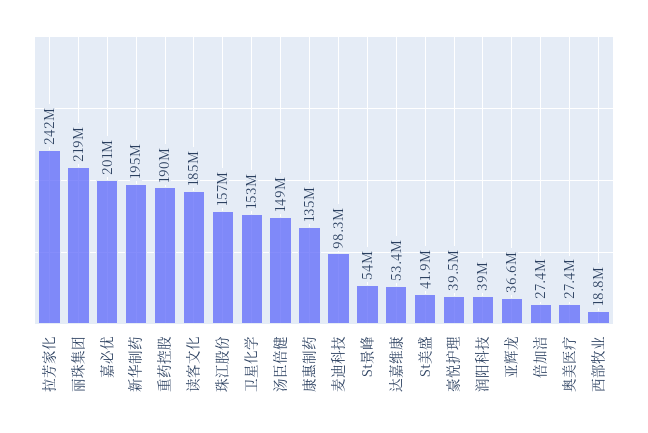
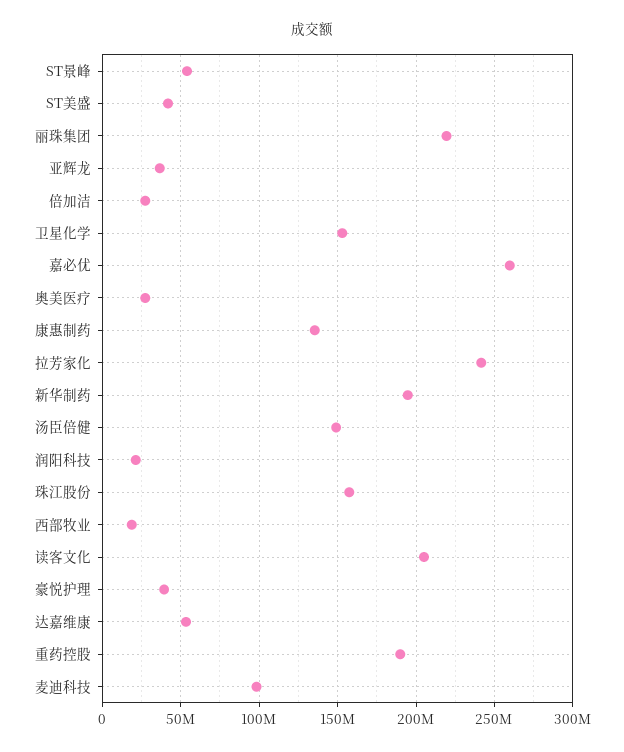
嘉必优: 201000000 -> 260000000
读客文化: 185000000 -> 205000000
润阳科技: 39000000 -> 20000000

